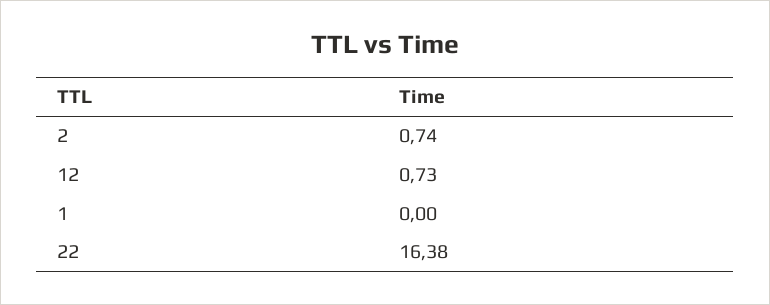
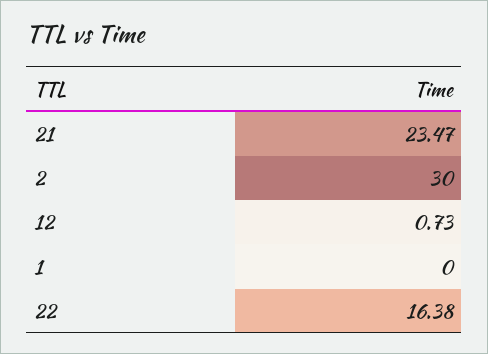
2: 0.74 -> 30
21: none -> 23.47

